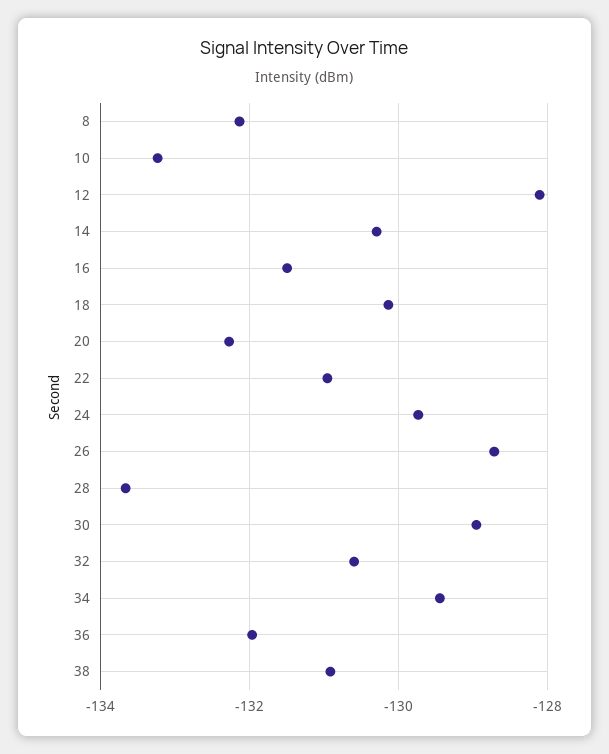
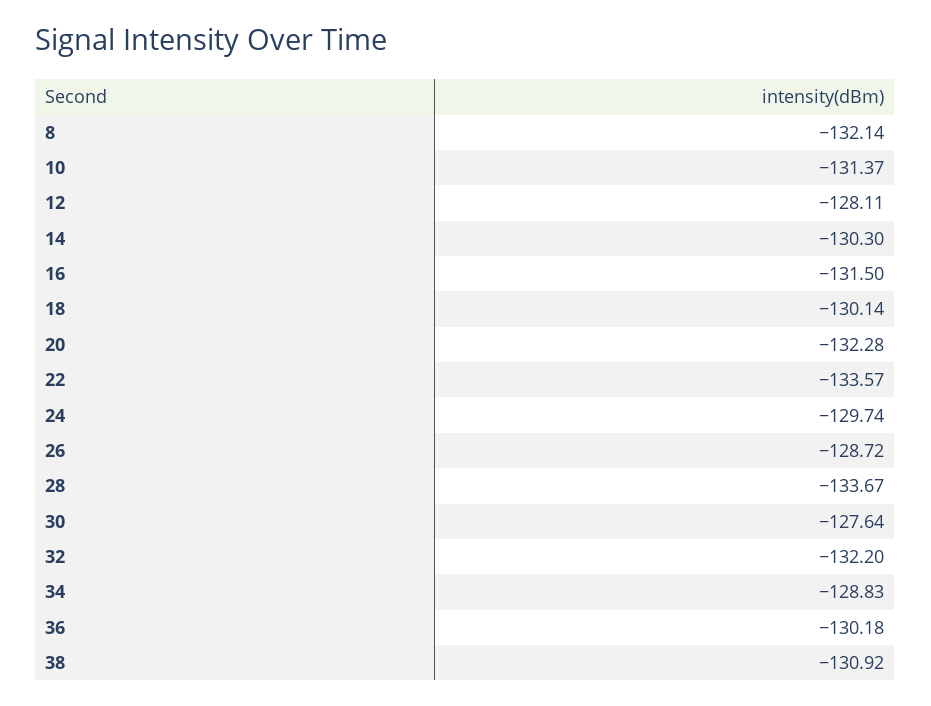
10: -133.2 -> -131.37
22: -131 -> -133.57
30: -129 -> -127.64
32: -130.6 -> -132.2
34: -129.4 -> -128.83
36: -132 -> -130.18

